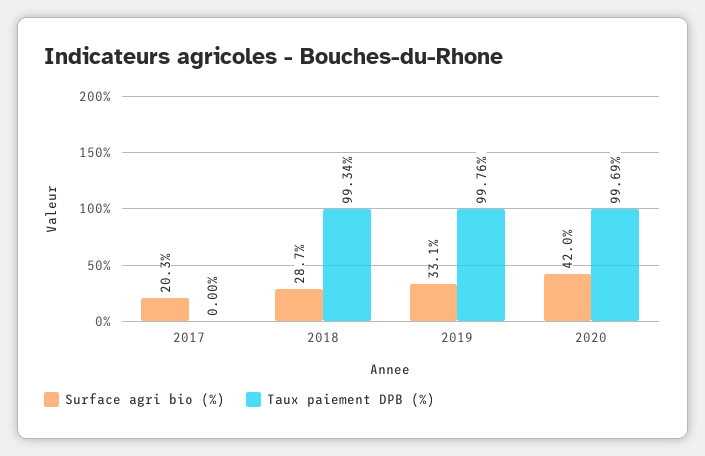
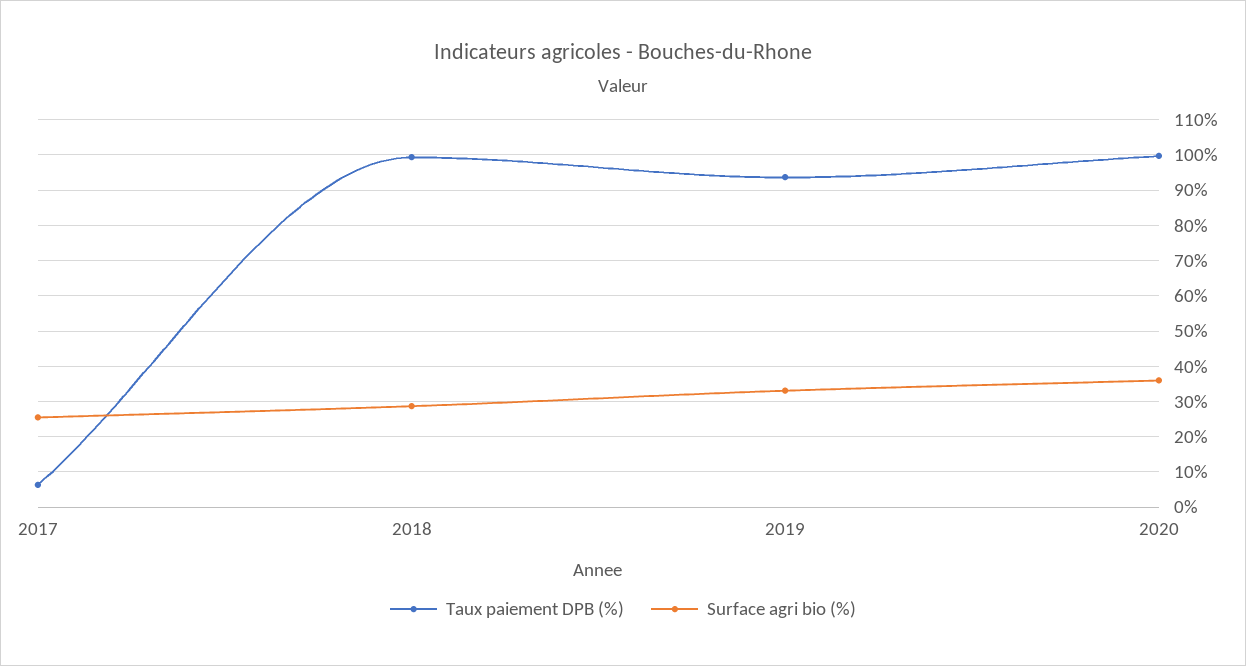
Surface agri bio (%), 2017: 20.3 -> 26
Taux paiement DPB (%), 2017: 0 -> 6
Taux paiement DPB (%), 2019: 99.76 -> 94
Surface agri bio (%), 2020: 42 -> 36

